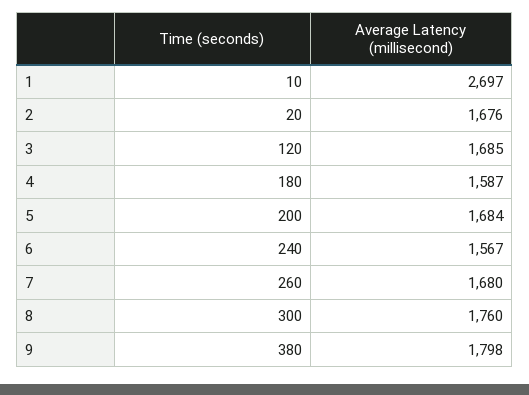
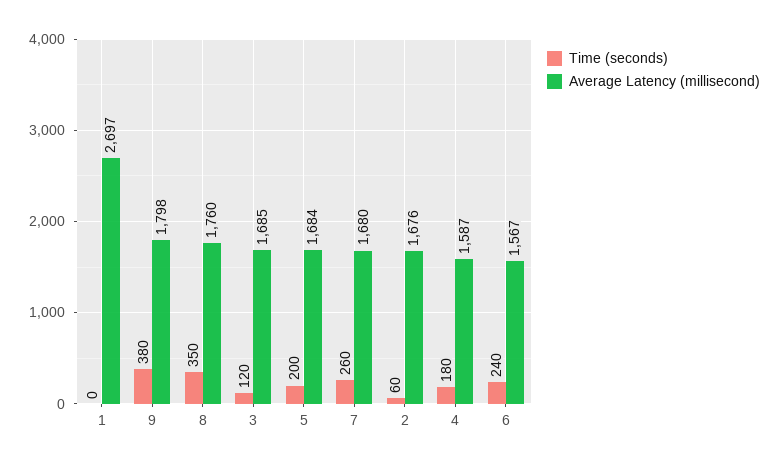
Time (seconds), 1: 10 -> 0
Time (seconds), 2: 20 -> 60
Time (seconds), 8: 300 -> 350

